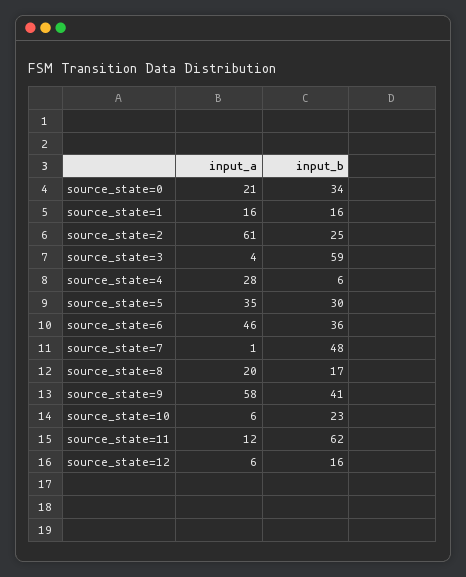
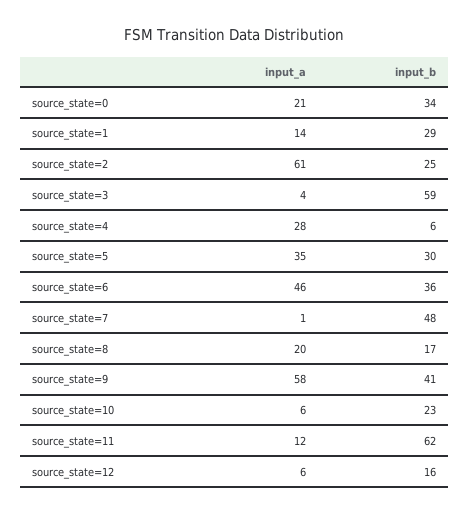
input_a, source_state=1: 16 -> 14
input_b, source_state=1: 16 -> 29

